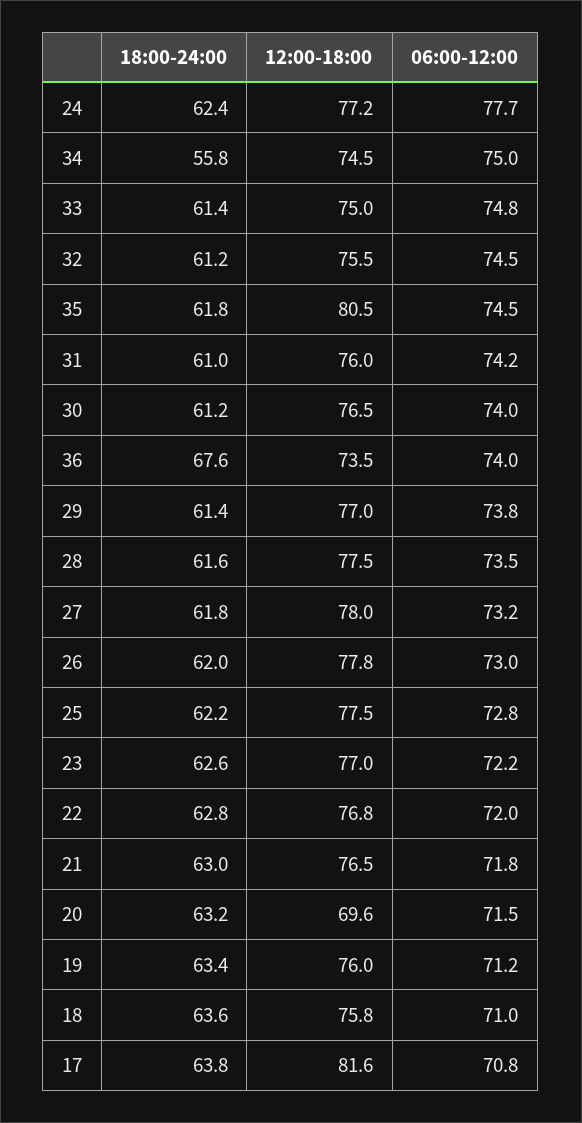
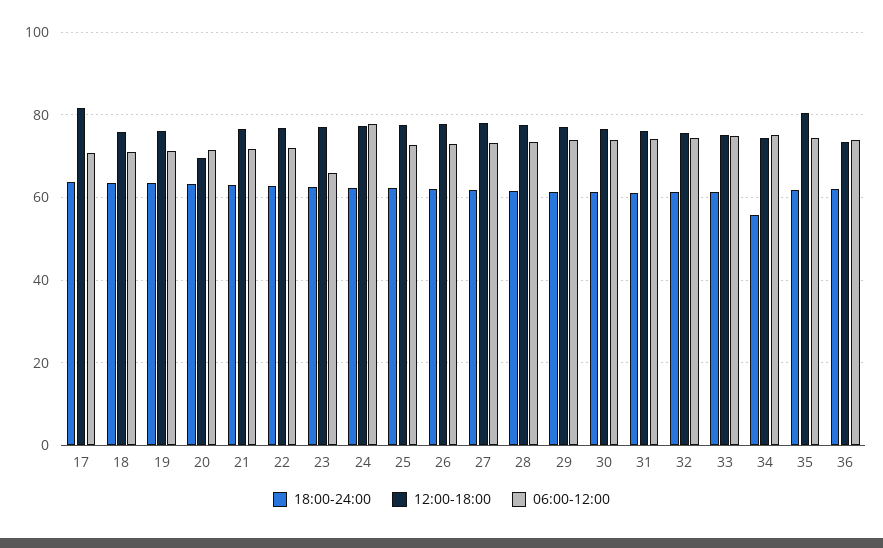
18:00-24:00, 36: 67.6 -> 62
06:00-12:00, 23: 72.2 -> 66

